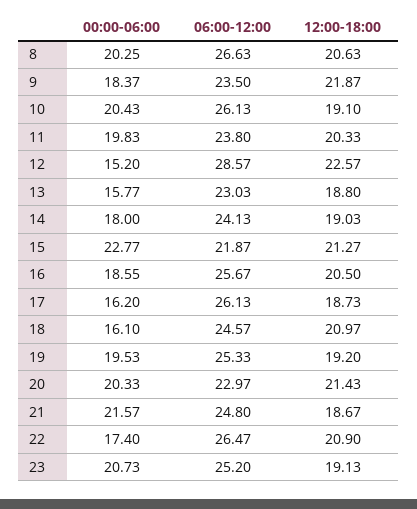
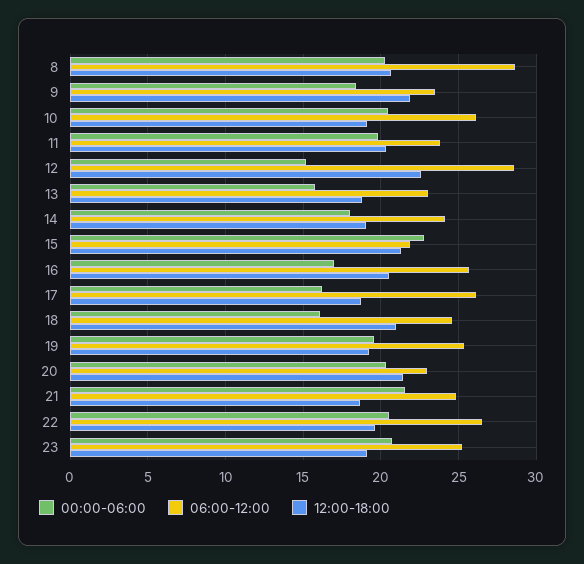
06:00-12:00, 8: 26.63 -> 28.5
00:00-06:00, 16: 18.55 -> 17
00:00-06:00, 22: 17.4 -> 20.5
12:00-18:00, 22: 20.9 -> 19.5

